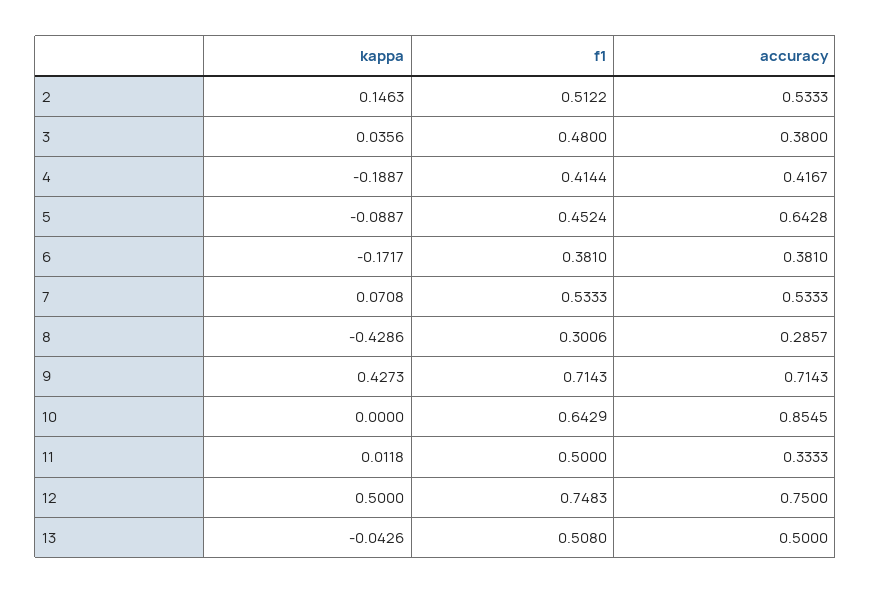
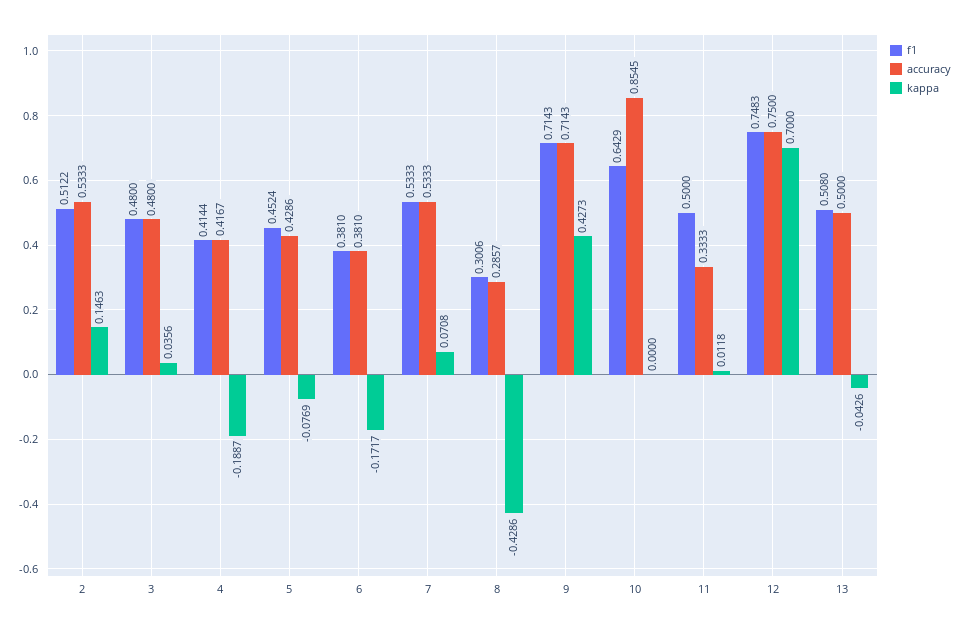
accuracy, 3: 0.38 -> 0.48
kappa, 5: -0.0887 -> -0.0769
accuracy, 5: 0.6428 -> 0.4286
kappa, 12: 0.5 -> 0.7

